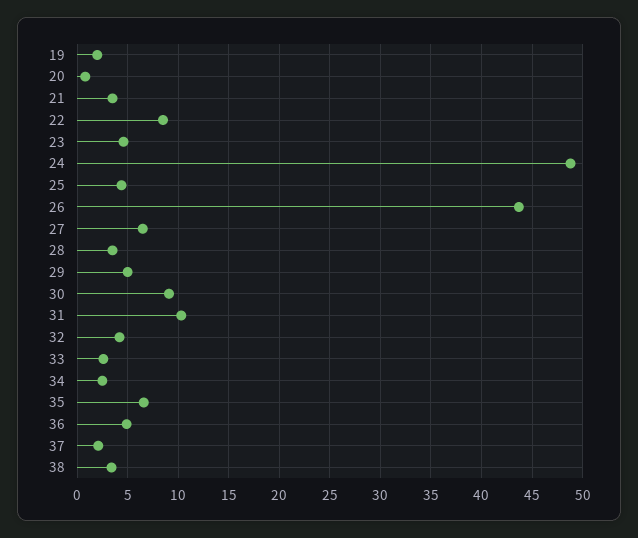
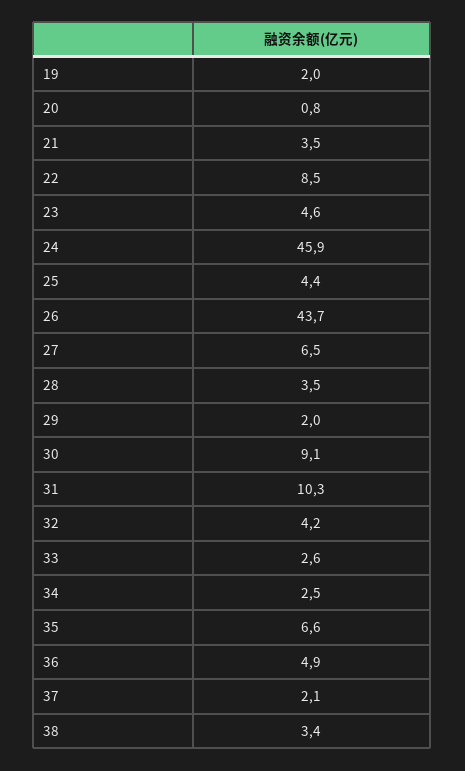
24: 49 -> 45.9
29: 5 -> 2

